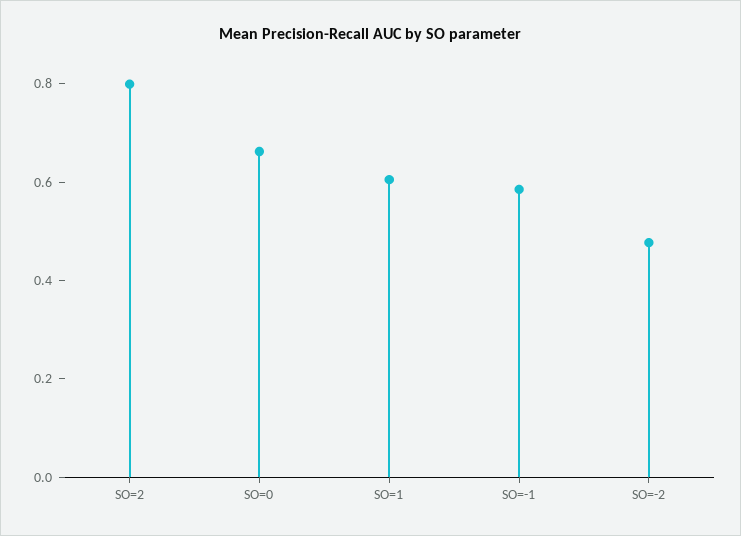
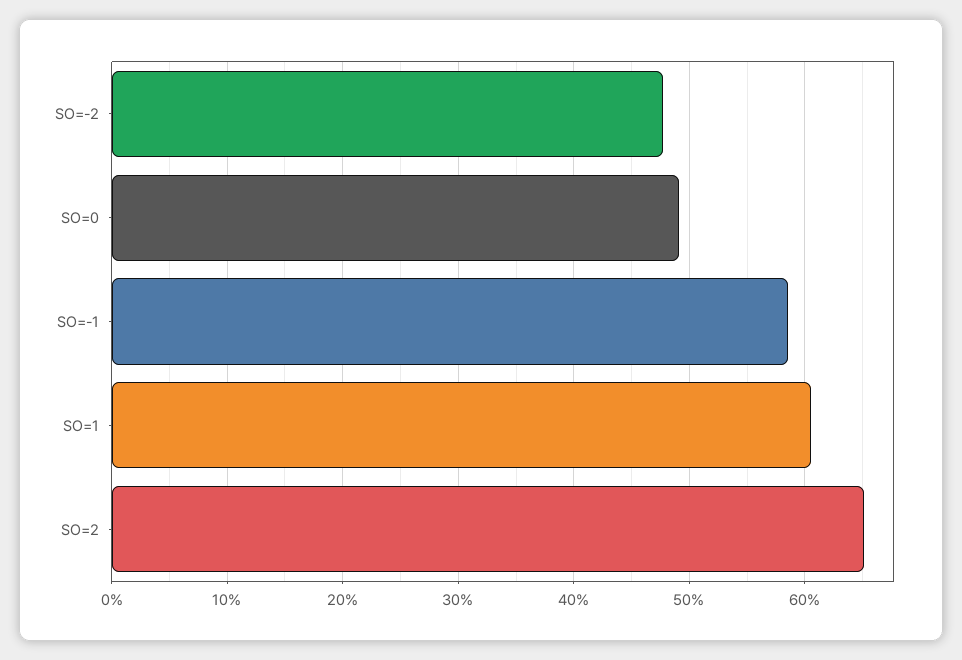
SO=2: 0.8 -> 0.65
SO=0: 0.65 -> 0.49

